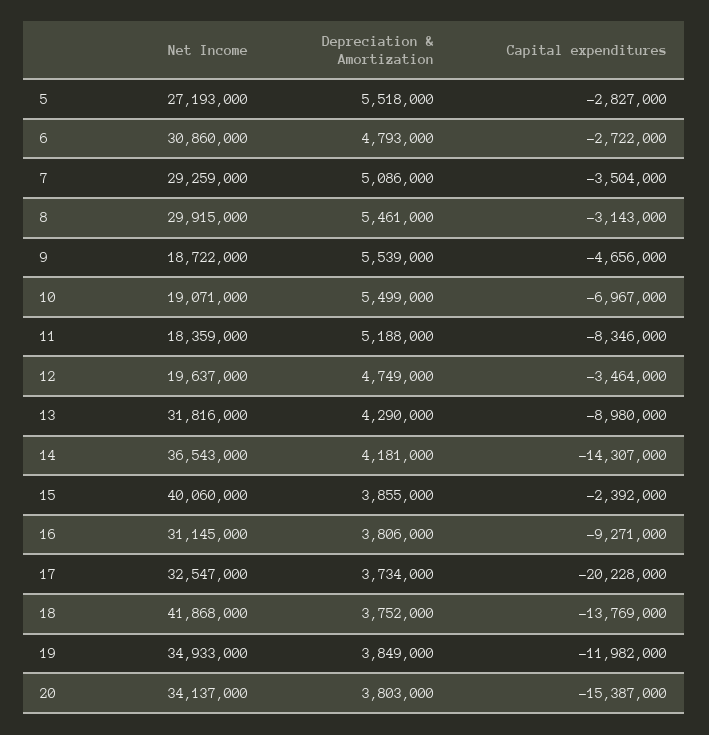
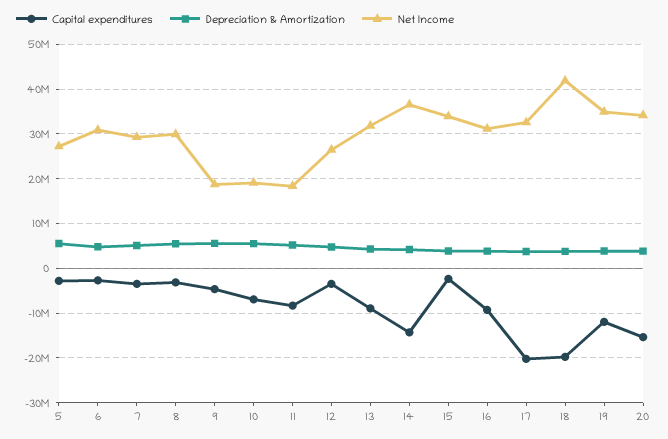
Net Income, 12: 19637000 -> 26000000
Net Income, 15: 40060000 -> 34000000
Capital expenditures, 18: -13769000 -> -20000000

